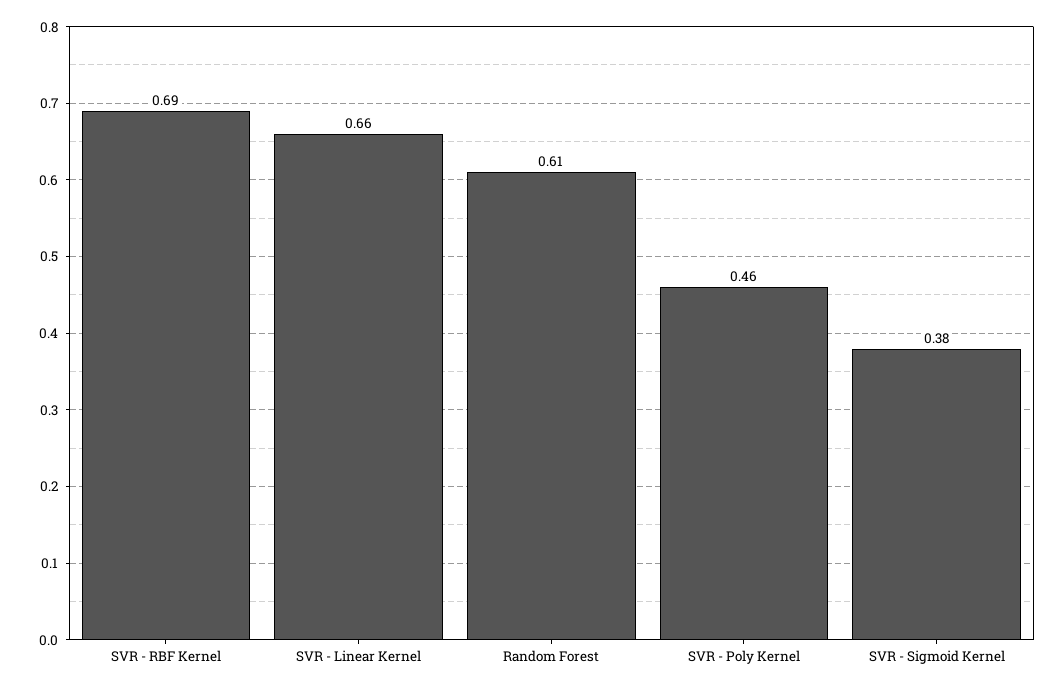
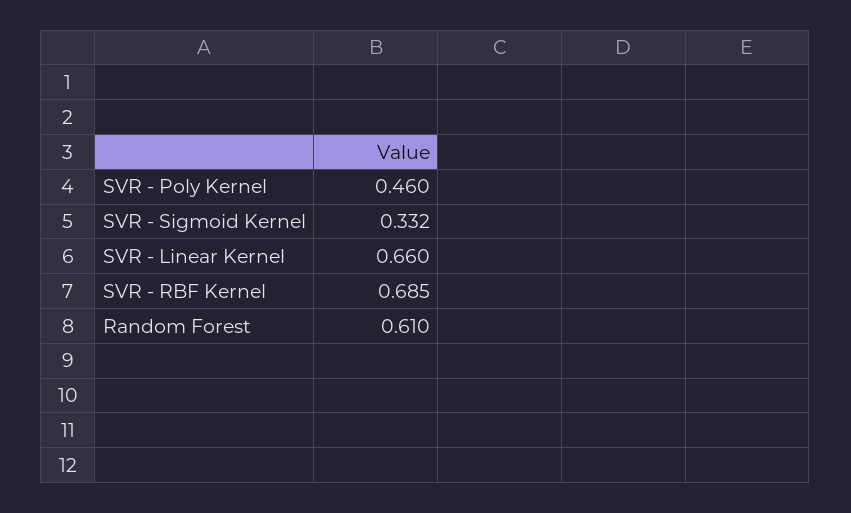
SVR - Sigmoid Kernel: 0.38 -> 0.332

